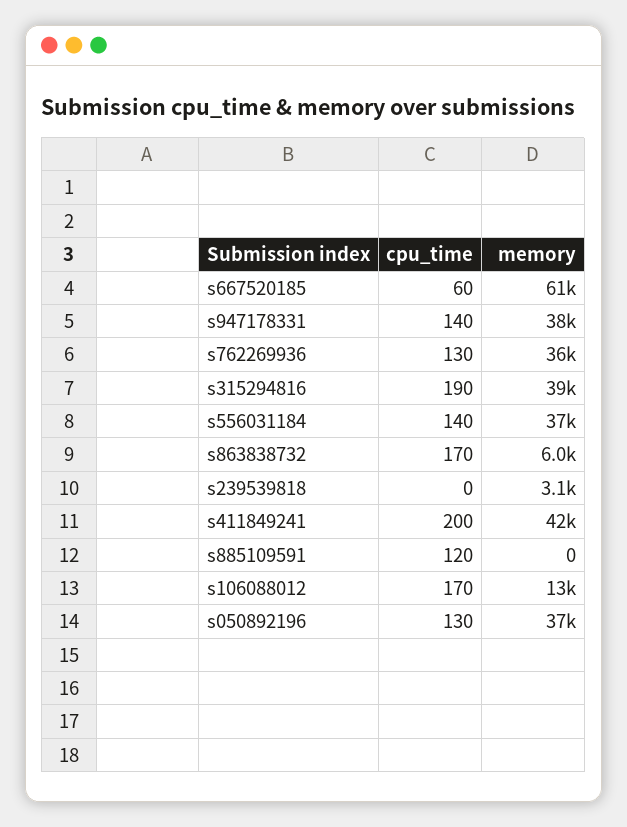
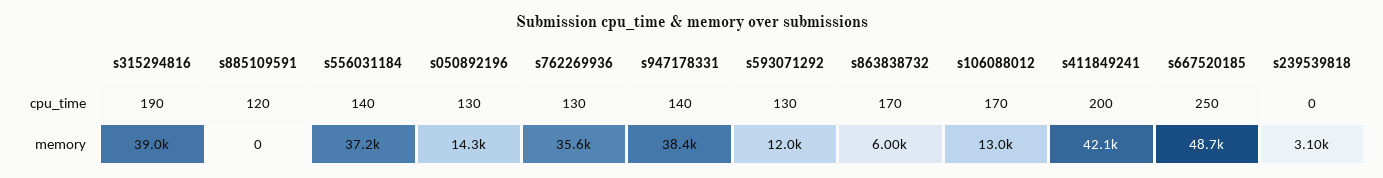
cpu_time, s667520185: 60 -> 250
memory, s667520185: 61000 -> 48700
memory, s050892196: 37000 -> 14300
cpu_time, s593071292: none -> 130
memory, s593071292: none -> 12000

